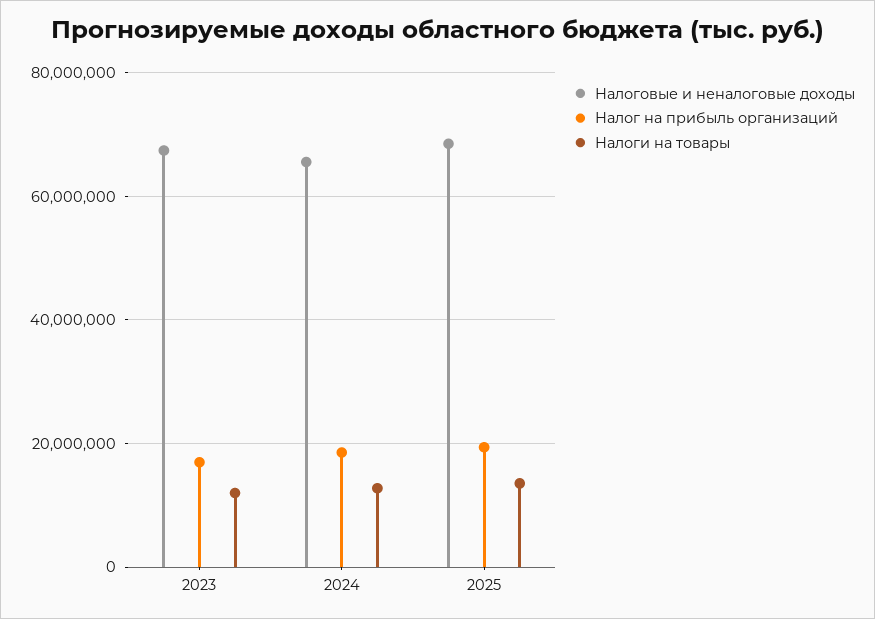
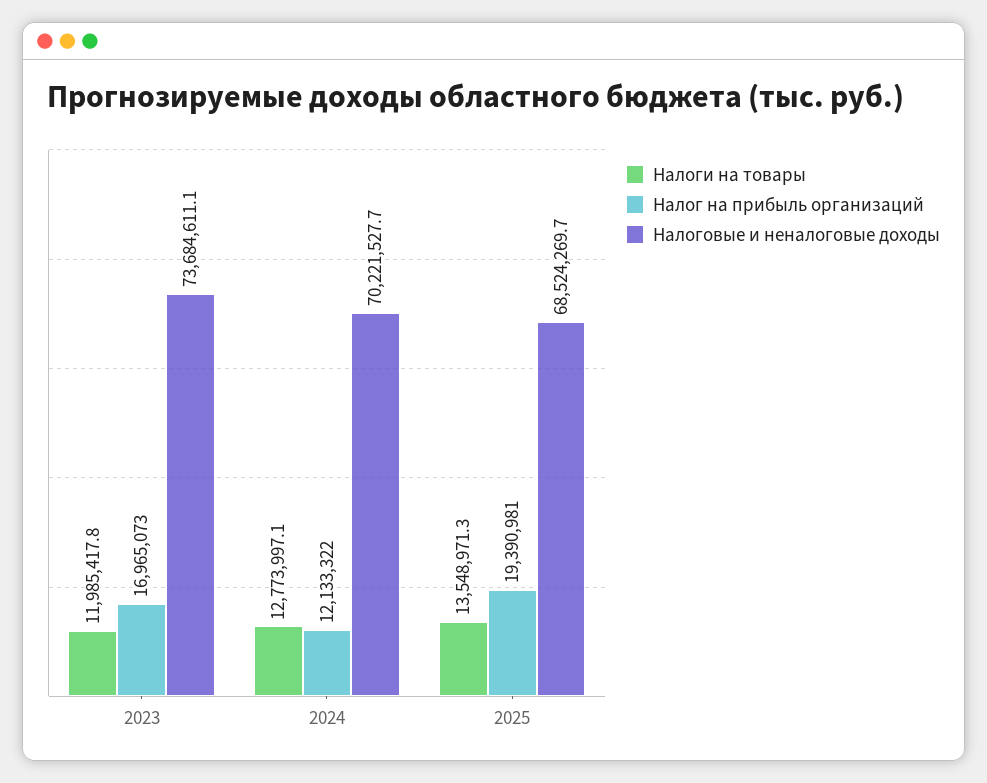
Налоговые и неналоговые доходы, 2023: 68000000 -> 73684611.1
Налоговые и неналоговые доходы, 2024: 66000000 -> 70221527.7
Налог на прибыль организаций, 2024: 18000000 -> 12133322

